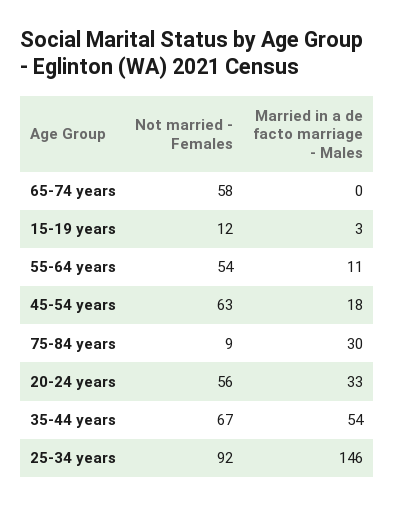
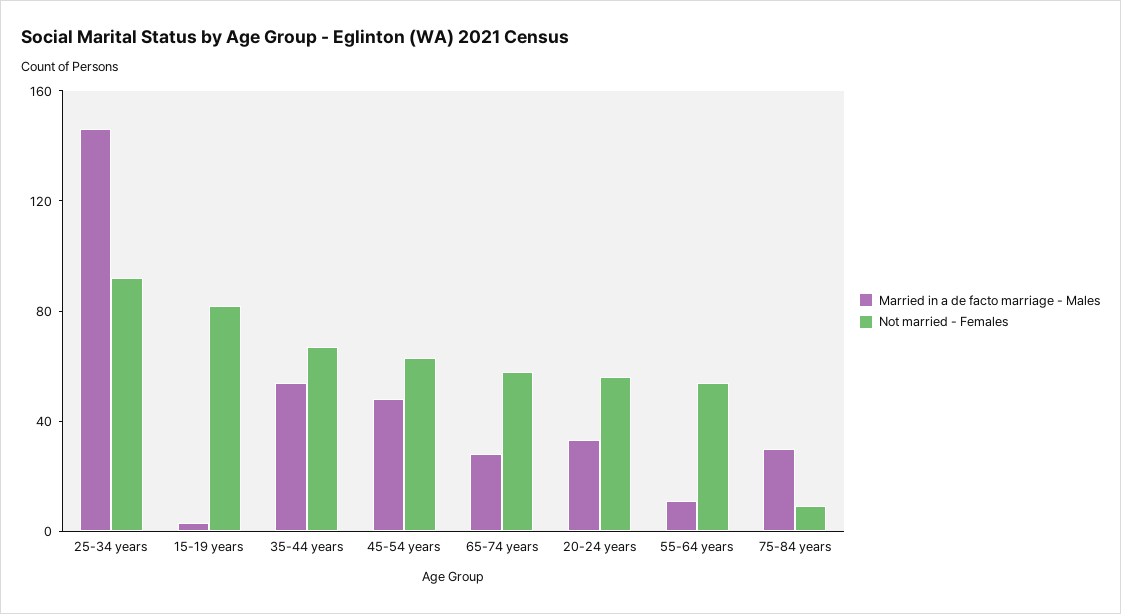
Married in a de facto marriage - Males, 65-74 years: 0 -> 30
Not married - Females, 15-19 years: 12 -> 80
Married in a de facto marriage - Males, 45-54 years: 18 -> 50

